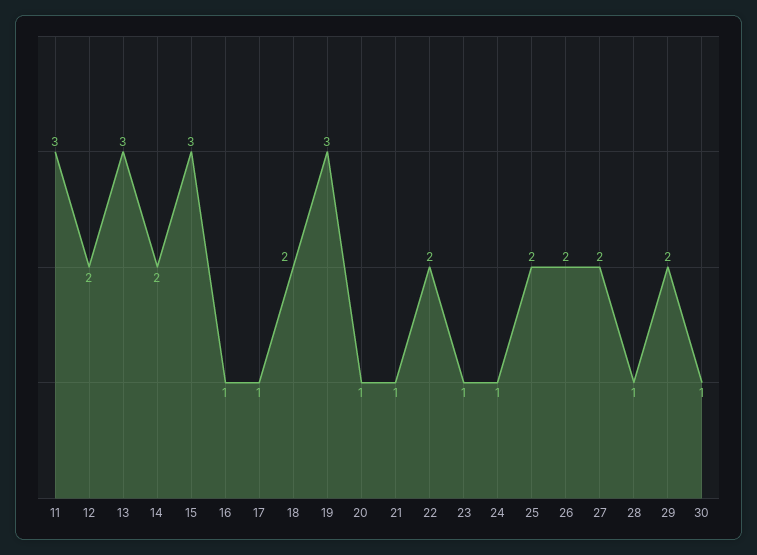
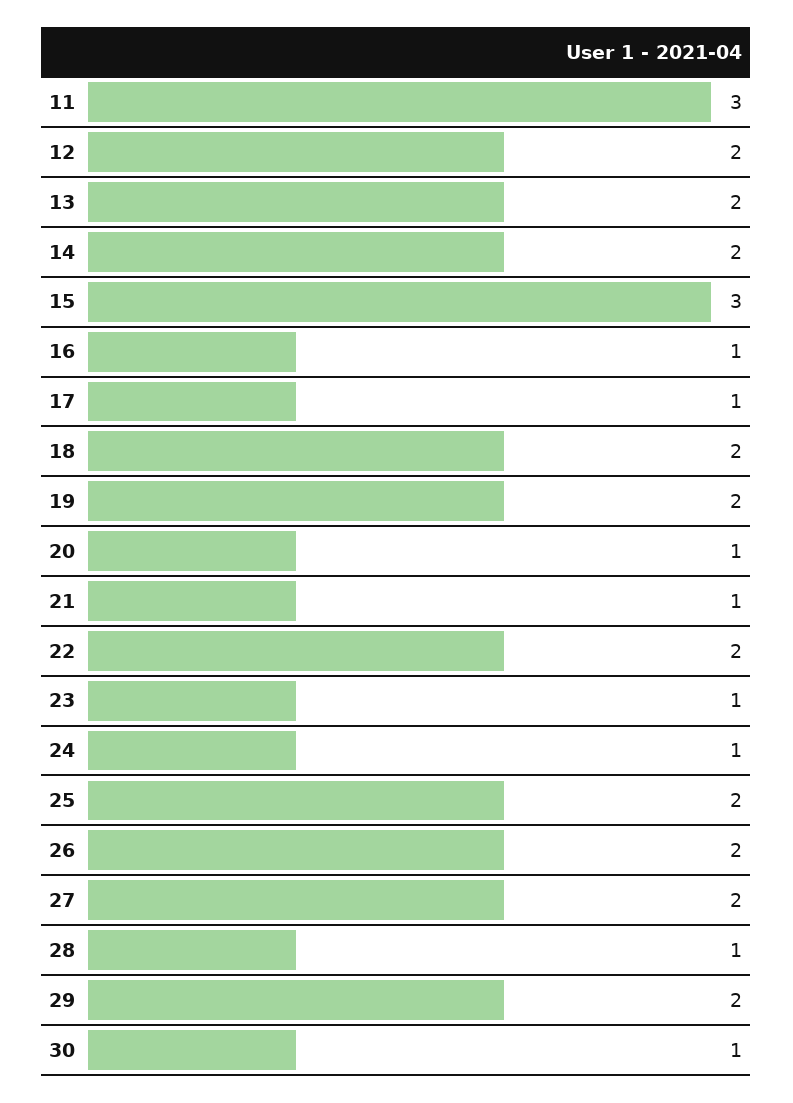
13: 3 -> 2
19: 3 -> 2

